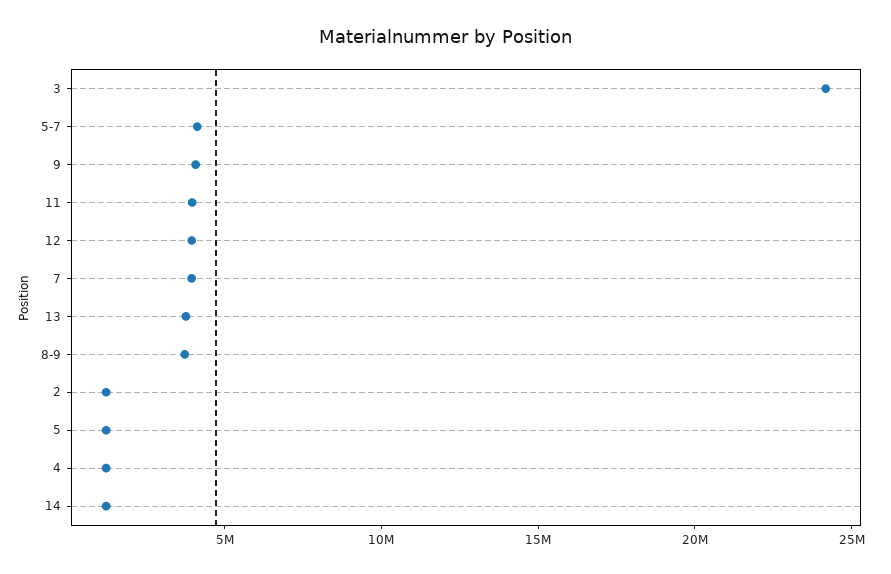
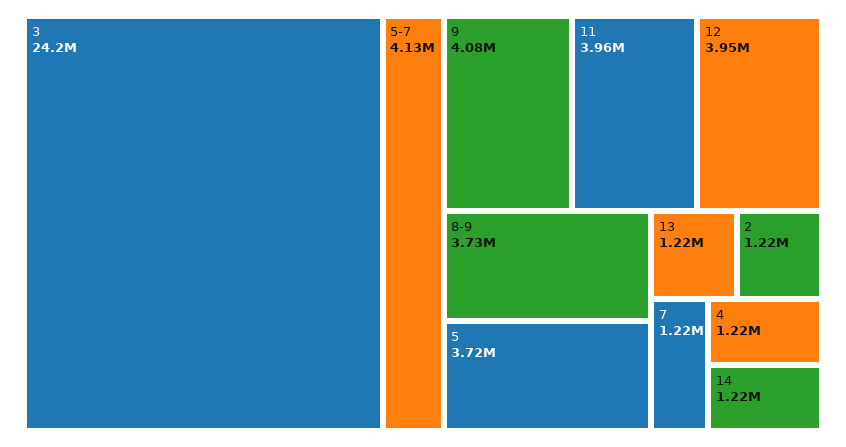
7: 4000000 -> 1220000
13: 4000000 -> 1220000
5: 1000000 -> 3720000

